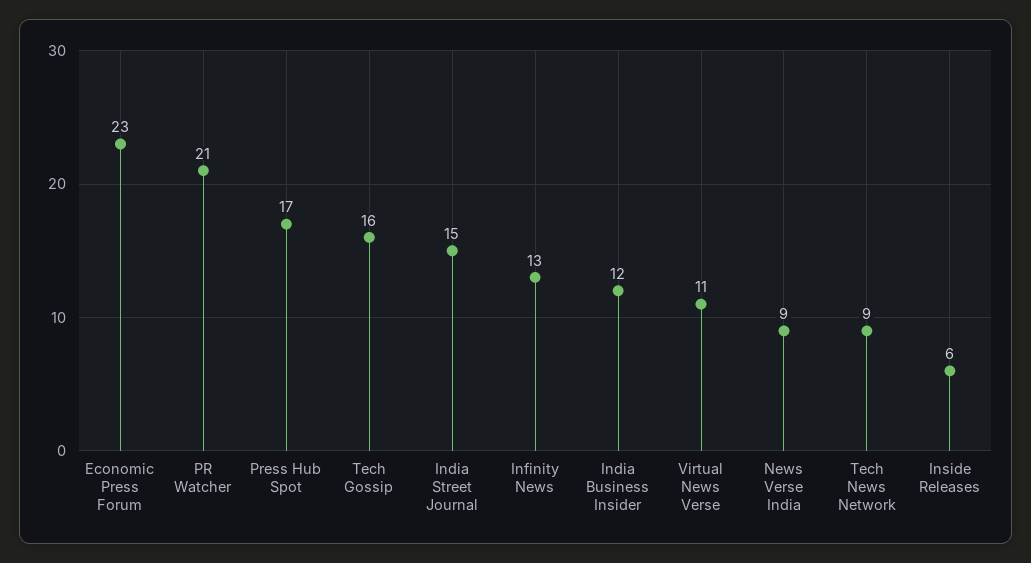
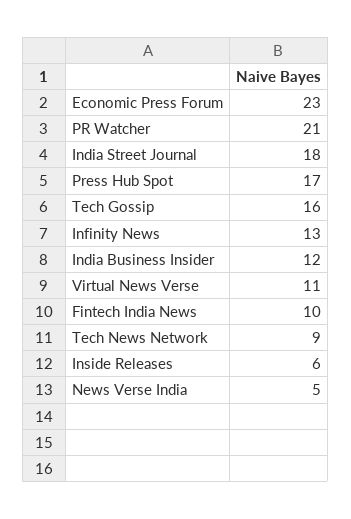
India Street Journal: 15 -> 18
News Verse India: 9 -> 5
Fintech India News: none -> 10

